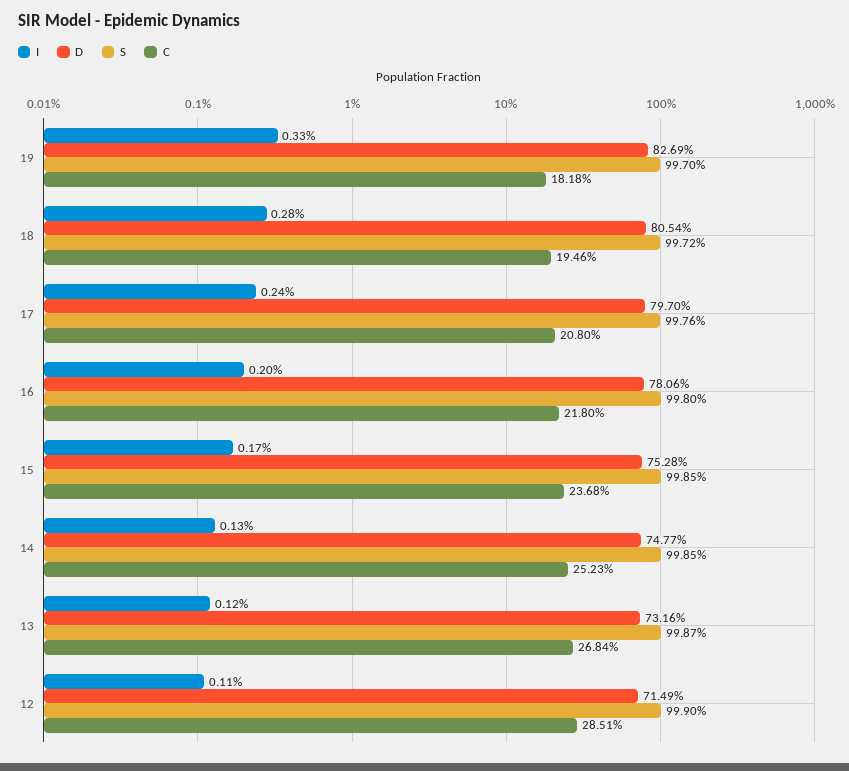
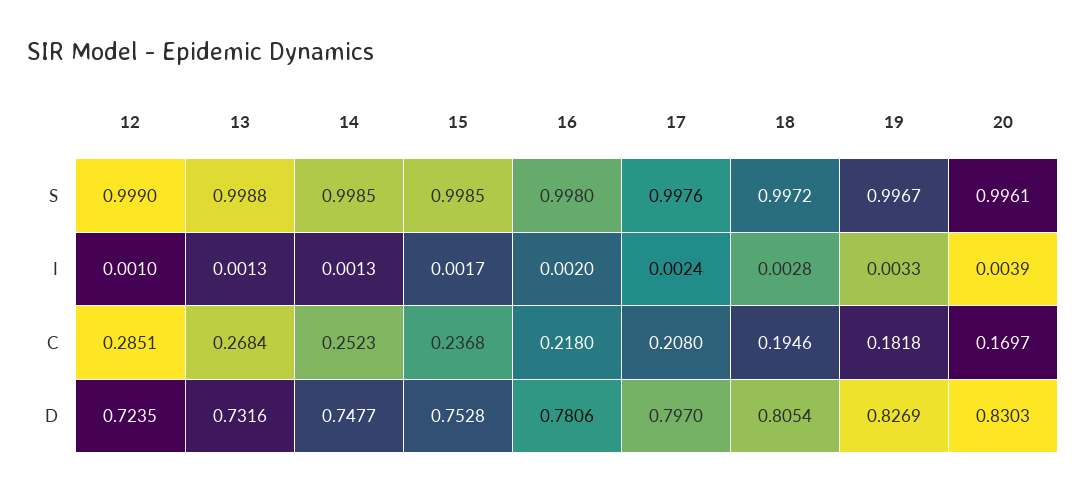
S, 19: 0.997 -> 0.9967
I, 13: 0.0012 -> 0.0013
S, 13: 0.9987 -> 0.9988
I, 12: 0.0011 -> 0.001
D, 12: 0.7149 -> 0.7235
S, 20: none -> 0.9961
I, 20: none -> 0.0039
C, 20: none -> 0.1697
D, 20: none -> 0.8303

